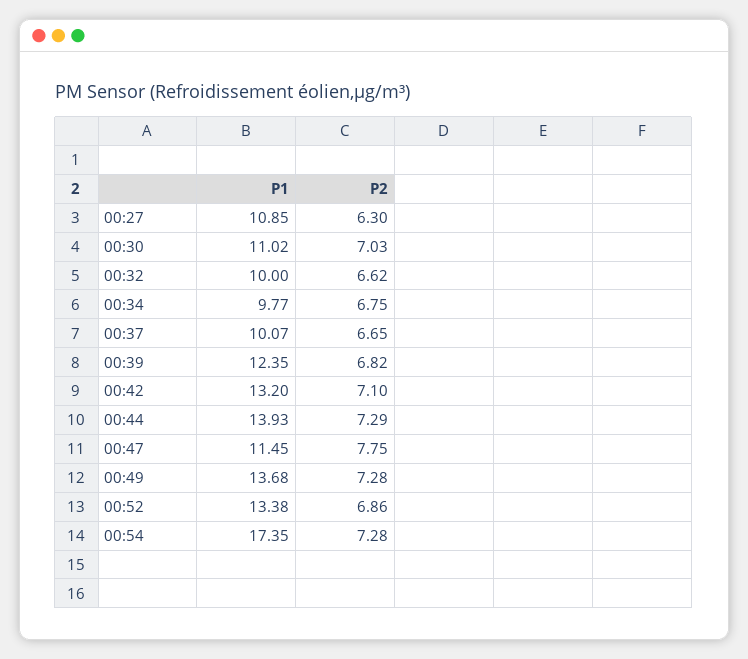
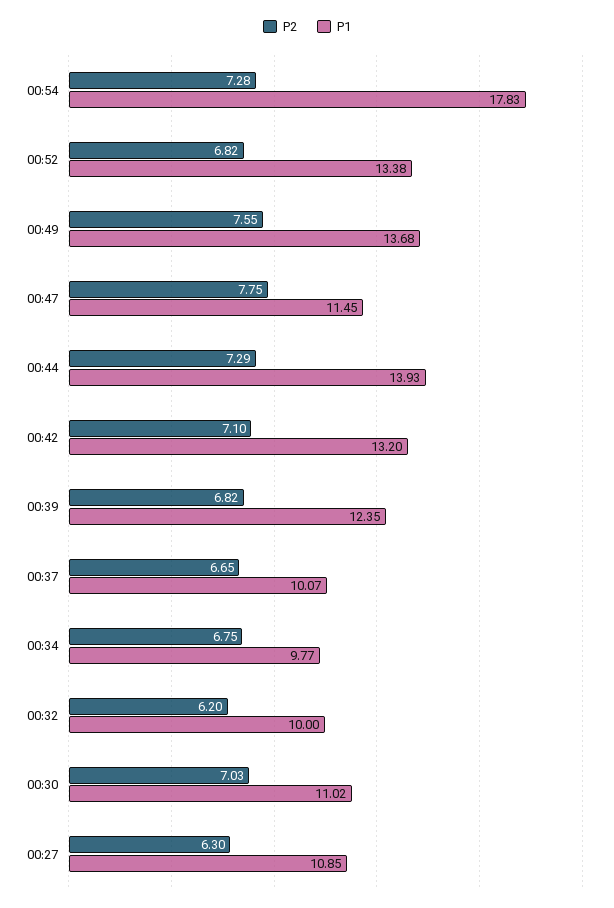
P2, 00:32: 6.62 -> 6.2
P2, 00:49: 7.28 -> 7.55
P2, 00:52: 6.86 -> 6.82
P1, 00:54: 17.35 -> 17.83

